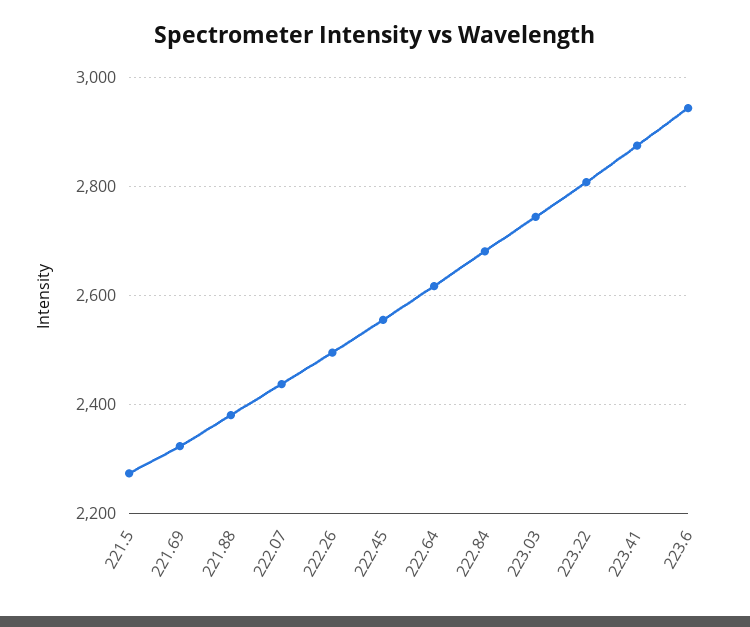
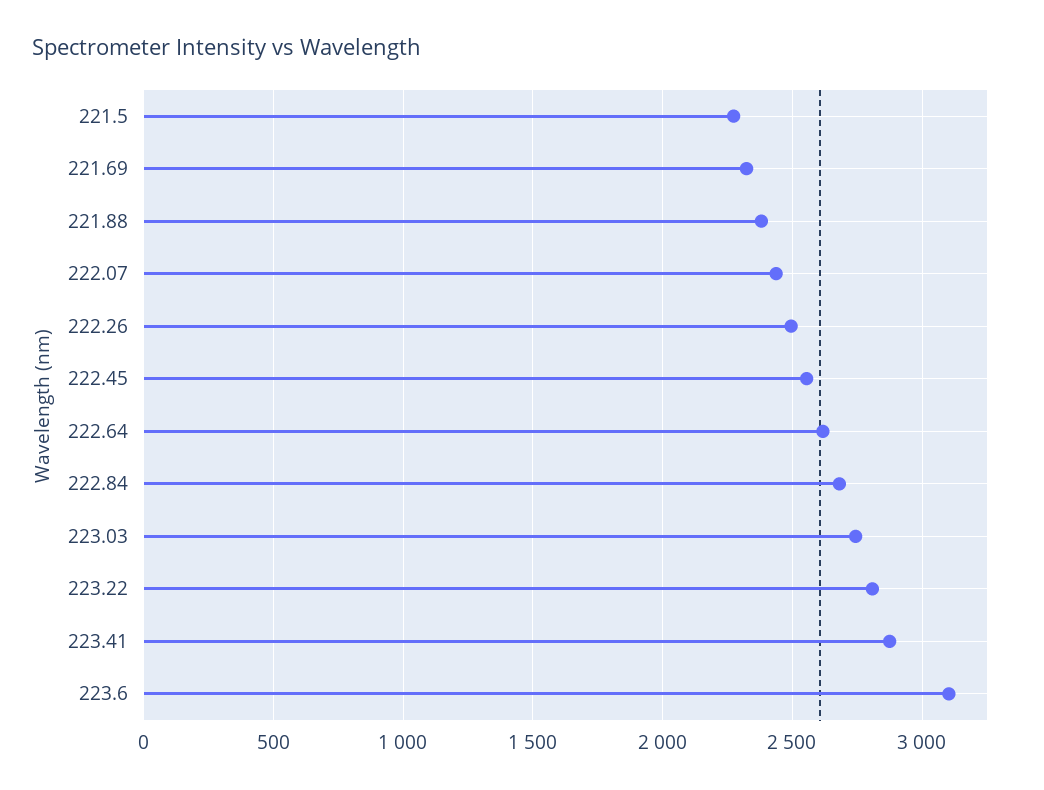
223.6: 2940 -> 3100

